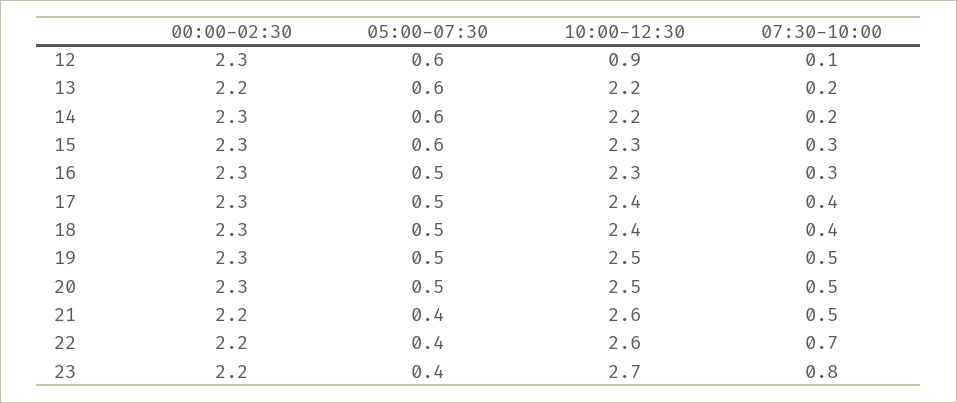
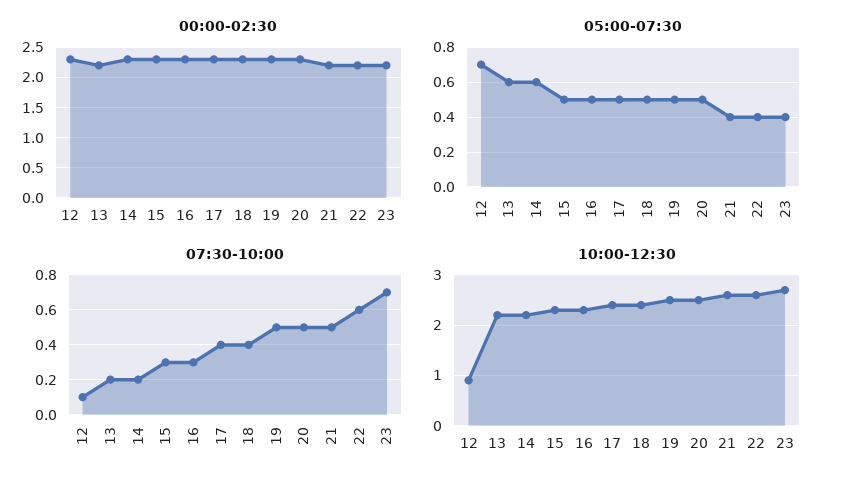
05:00-07:30, 12: 0.6 -> 0.7
05:00-07:30, 15: 0.6 -> 0.5
07:30-10:00, 22: 0.7 -> 0.6
07:30-10:00, 23: 0.8 -> 0.7

